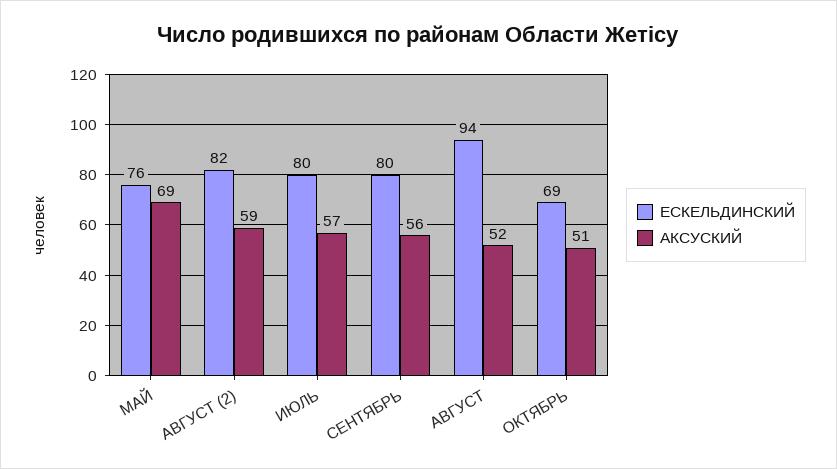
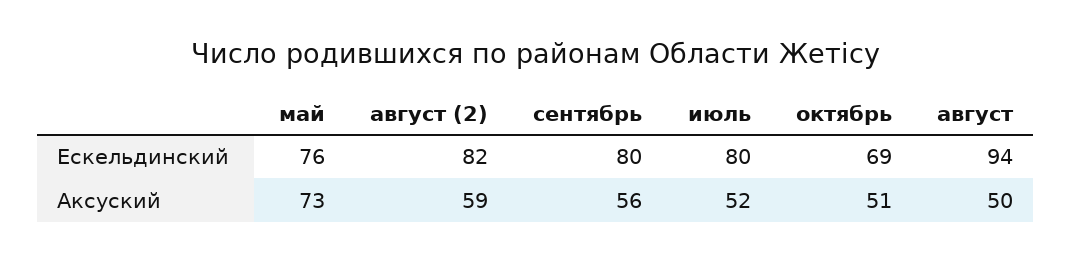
АКСУСКИЙ, МАЙ: 69 -> 73
АКСУСКИЙ, ИЮЛЬ: 57 -> 52
АКСУСКИЙ, АВГУСТ: 52 -> 50

